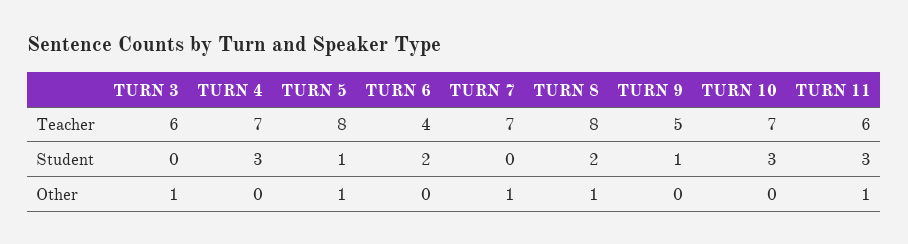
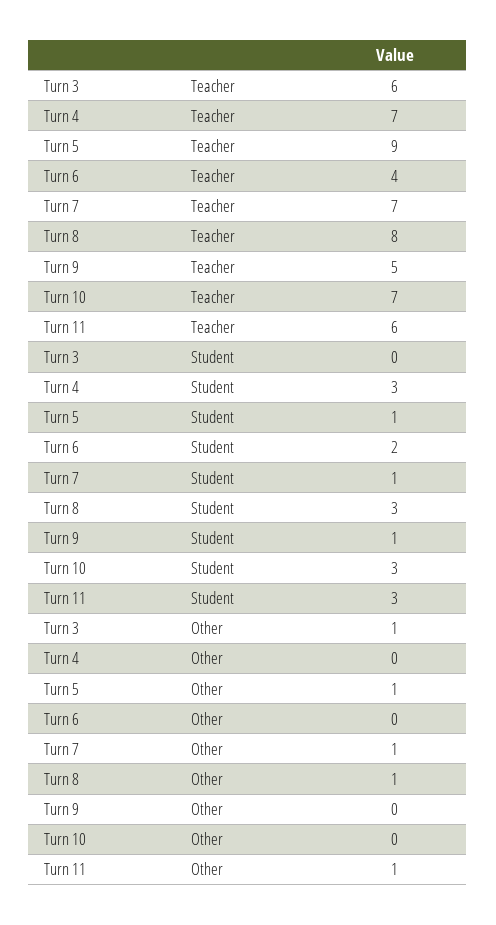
TURN 5, Teacher: 8 -> 9
TURN 7, Student: 0 -> 1
TURN 8, Student: 2 -> 3

